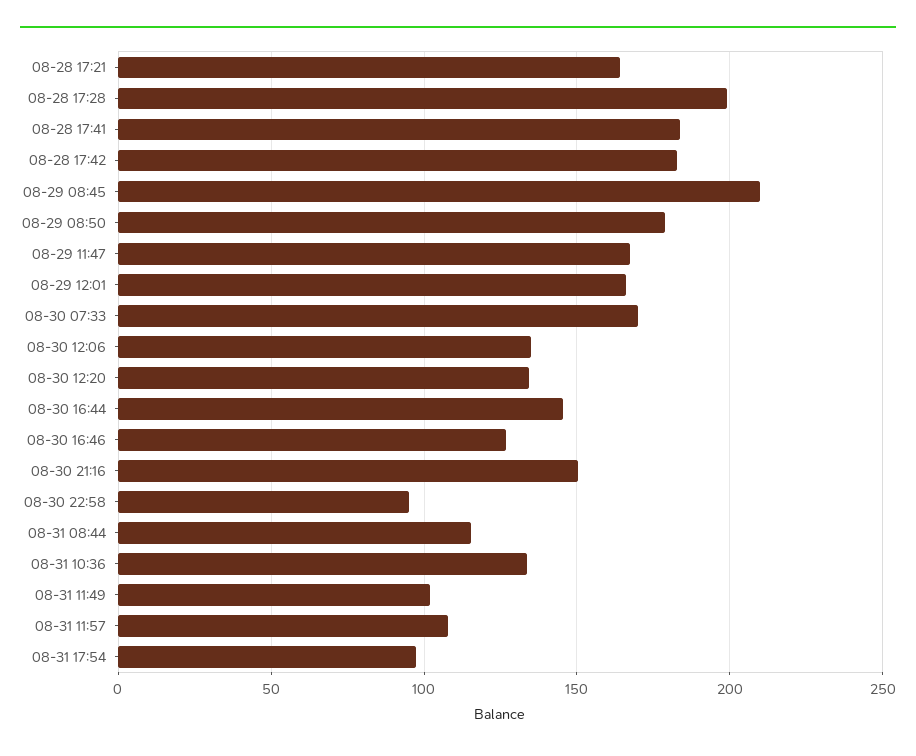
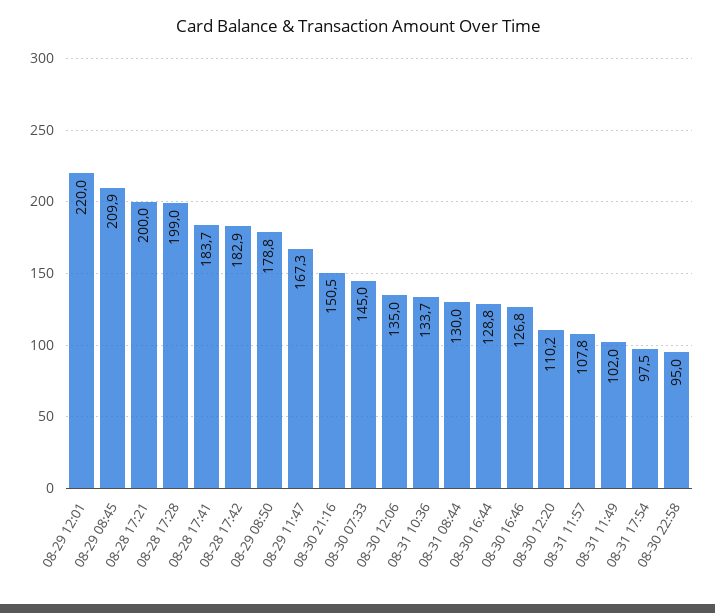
08-28 17:21: 165 -> 200
08-29 12:01: 165 -> 220
08-30 07:33: 170 -> 145
08-30 12:20: 135 -> 110.2
08-30 16:44: 145 -> 128.8
08-31 08:44: 115 -> 130

